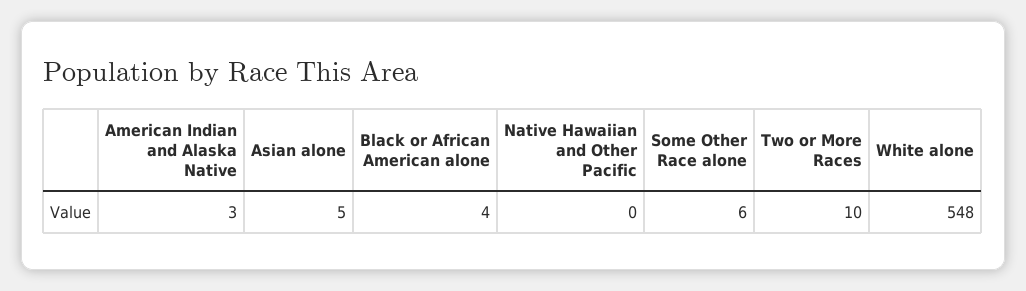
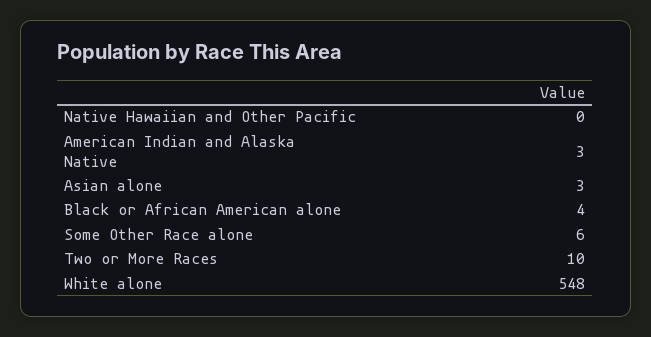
Asian alone: 5 -> 3

